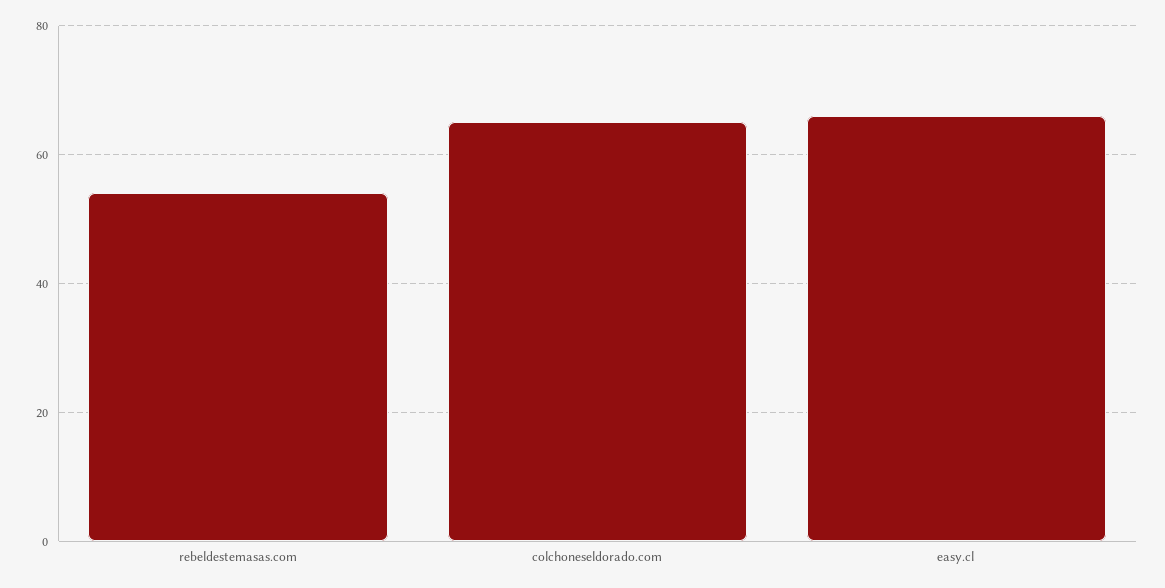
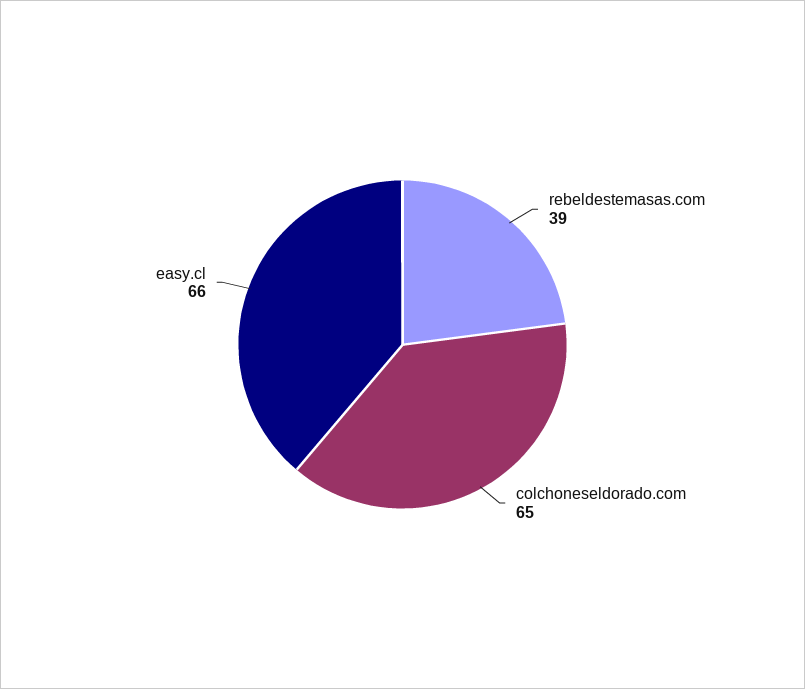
rebeldestemasas.com: 55 -> 39

